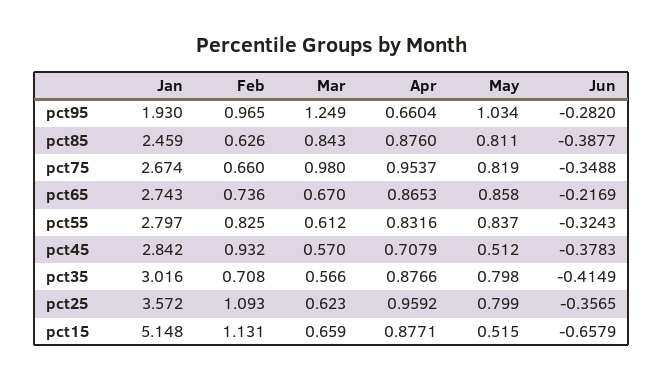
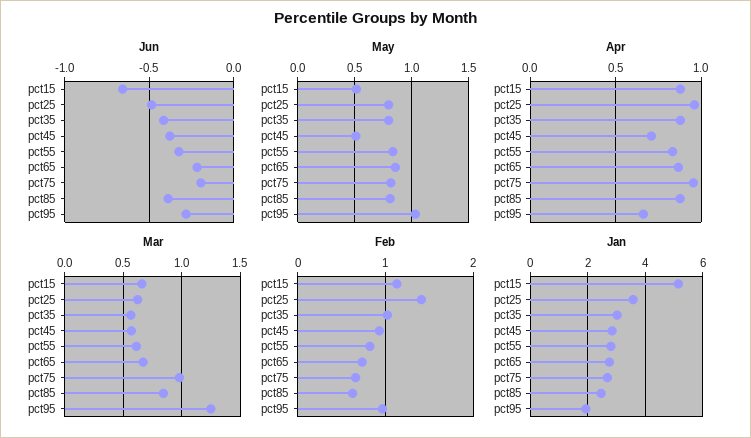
Jun, pct75: -0.3488 -> -0.2
Feb, pct35: 0.708 -> 1
Feb, pct25: 1.093 -> 1.4
Jun, pct25: -0.3565 -> -0.5

